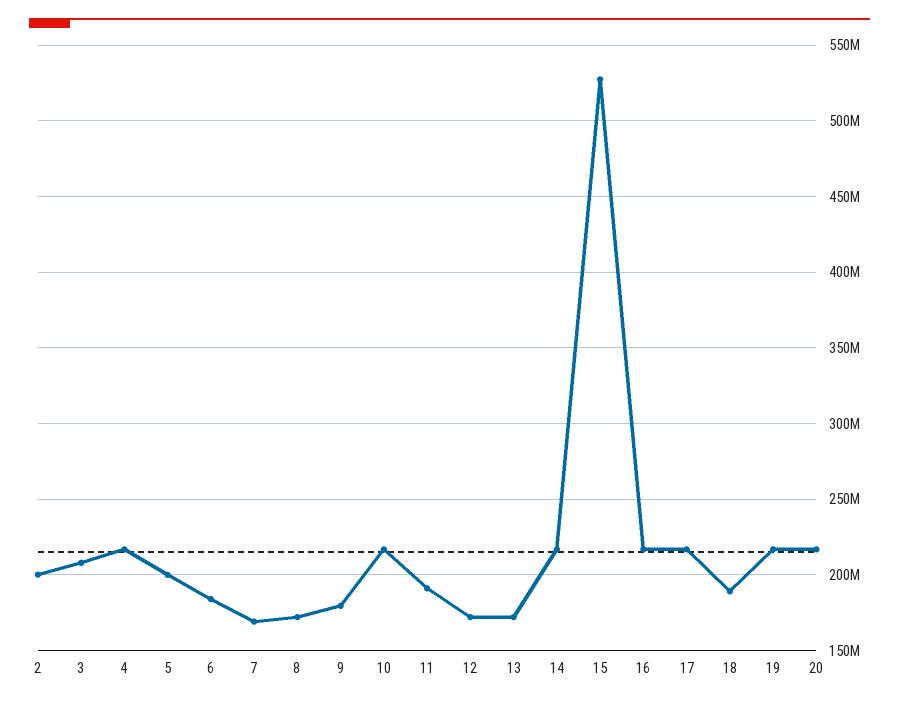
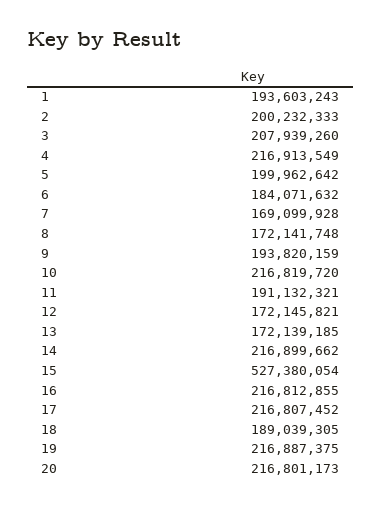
9: 180000000 -> 193820159
1: none -> 193603243

